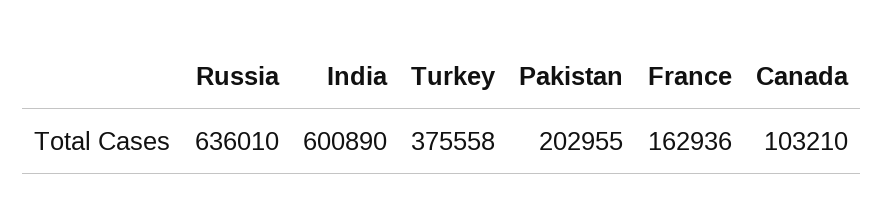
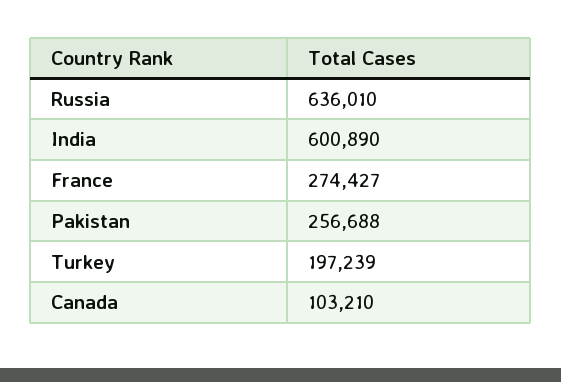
Turkey: 375558 -> 197239
Pakistan: 202955 -> 256688
France: 162936 -> 274427

